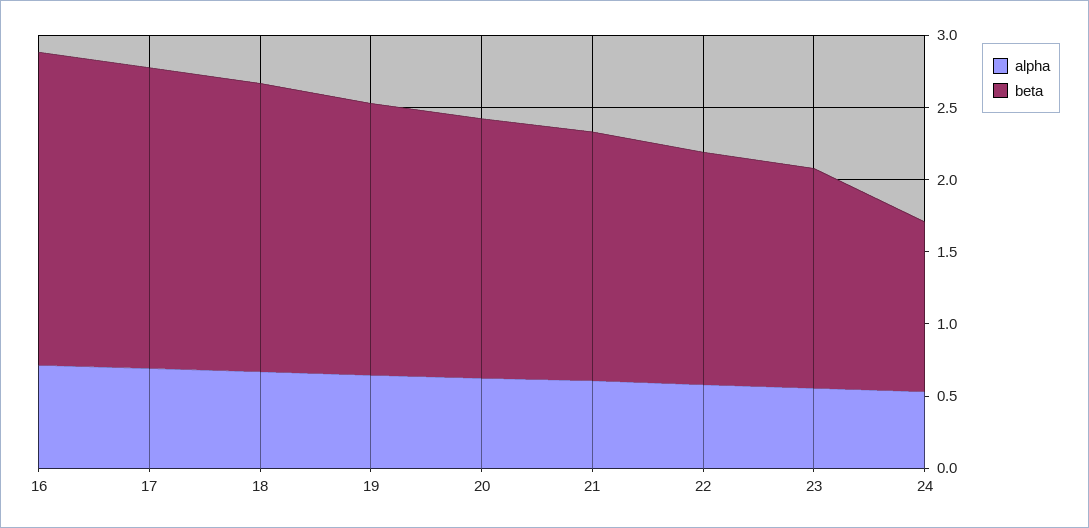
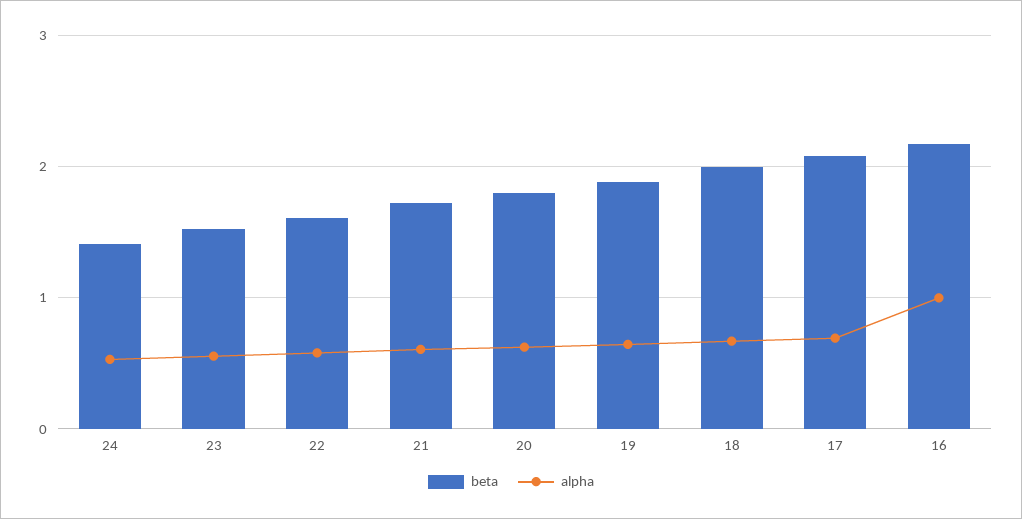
alpha, 16: 0.7 -> 1
beta, 24: 1.2 -> 1.4

